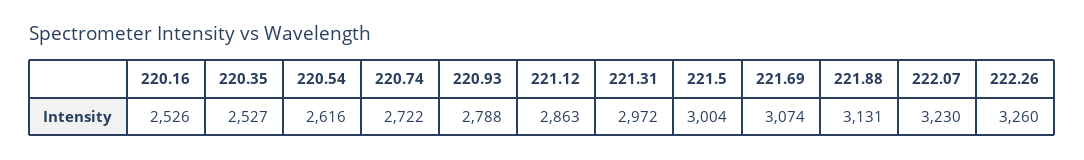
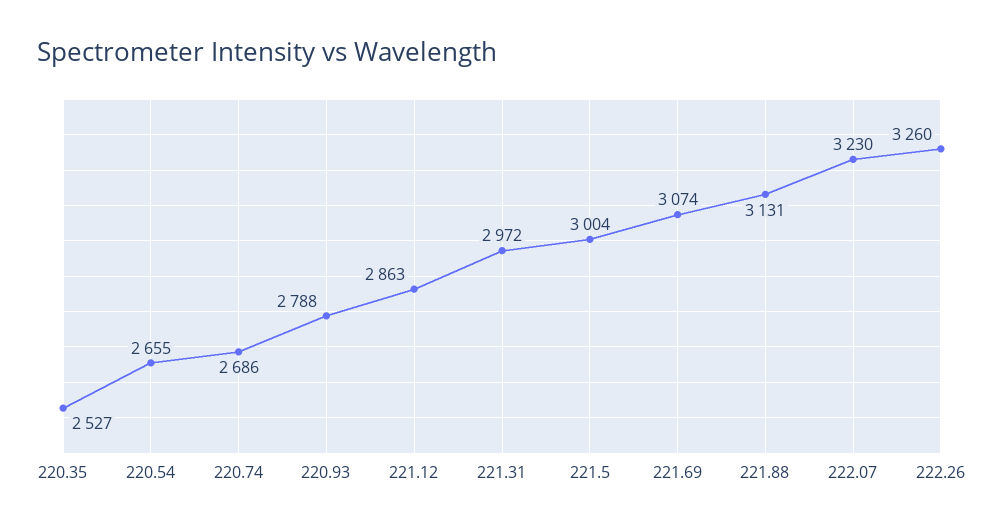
220.16: 2526 -> none
220.54: 2616 -> 2655
220.74: 2722 -> 2686

